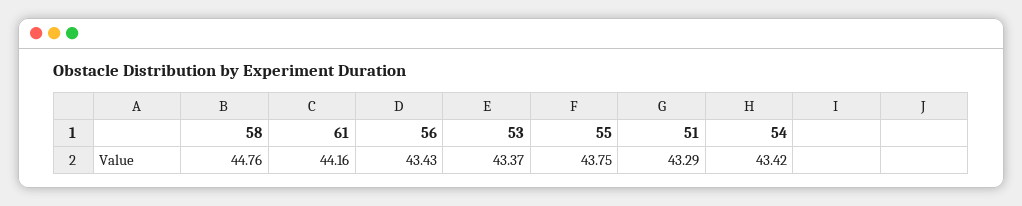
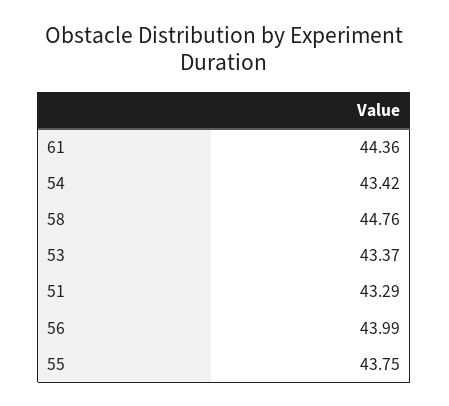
61: 44.16 -> 44.36
56: 43.43 -> 43.99

